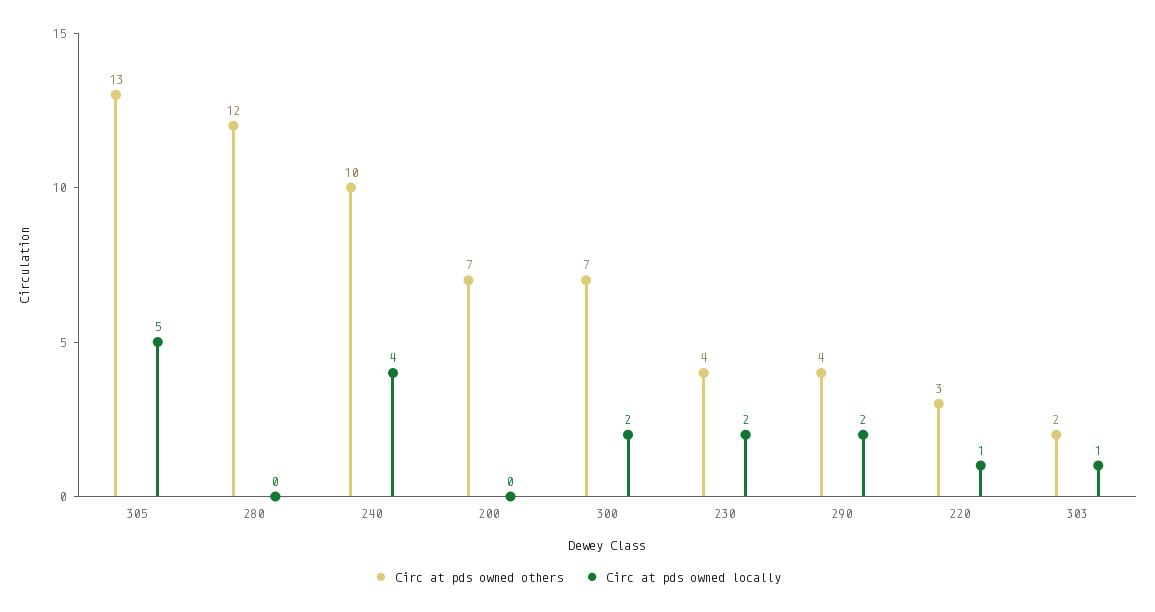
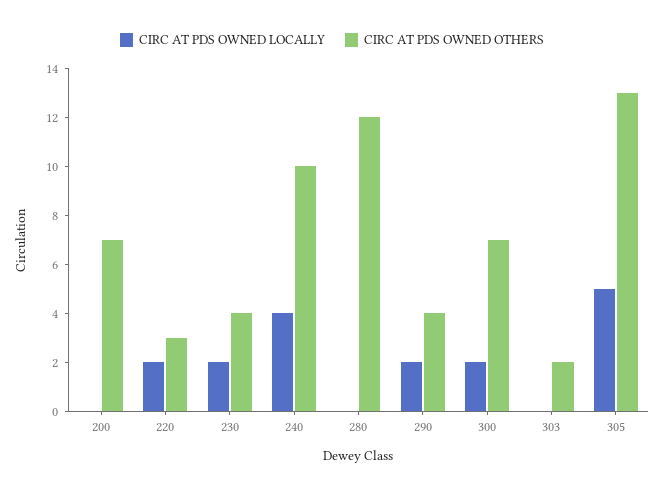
Circ at pds owned locally, 220: 1 -> 2
Circ at pds owned locally, 303: 1 -> 0

